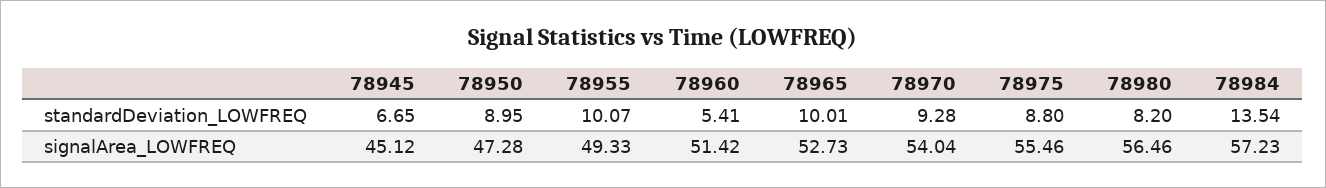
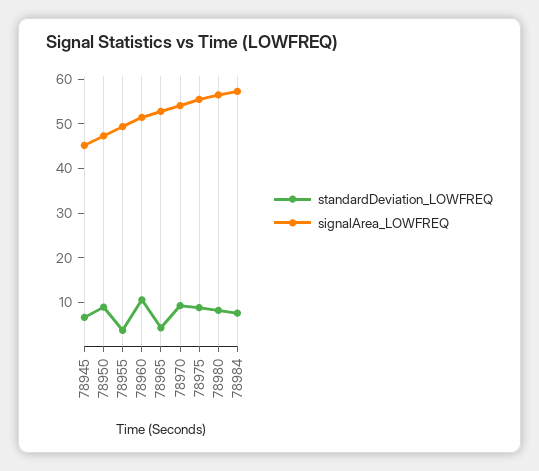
standardDeviation_LOWFREQ, 78955: 10.07 -> 4
standardDeviation_LOWFREQ, 78960: 5.41 -> 10
standardDeviation_LOWFREQ, 78965: 10.01 -> 4
standardDeviation_LOWFREQ, 78984: 13.54 -> 8

